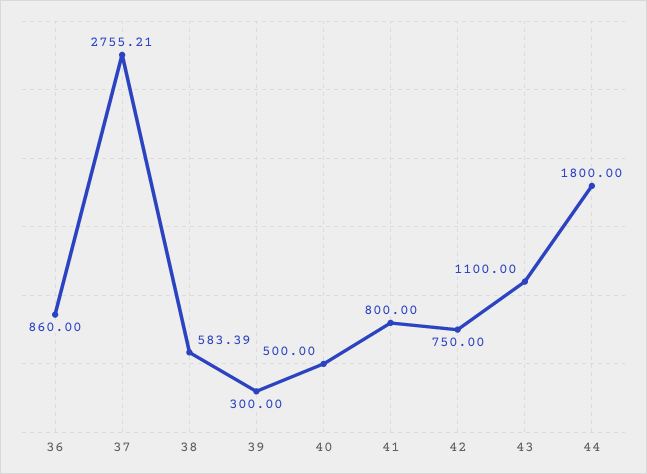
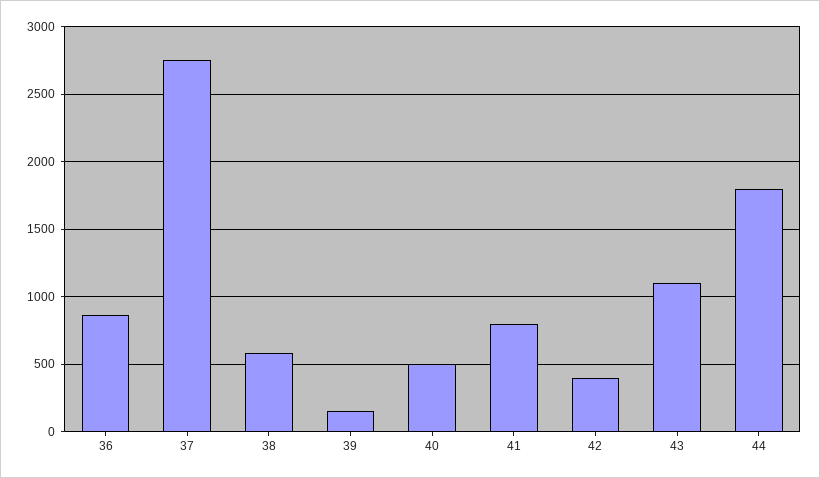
39: 300 -> 150
42: 750 -> 400

